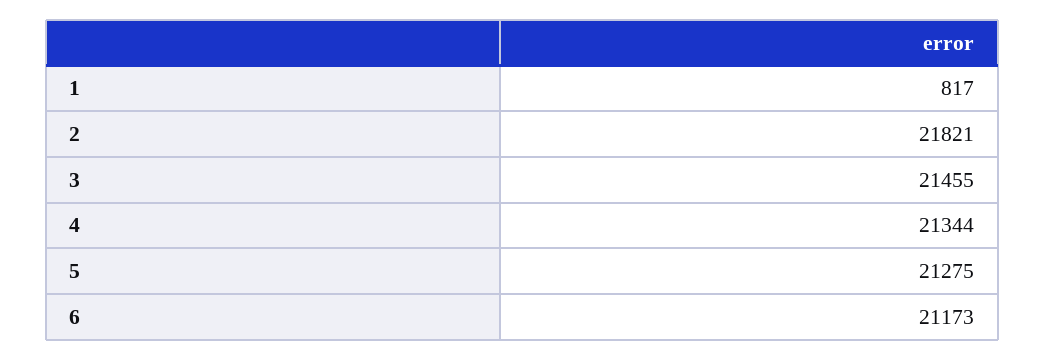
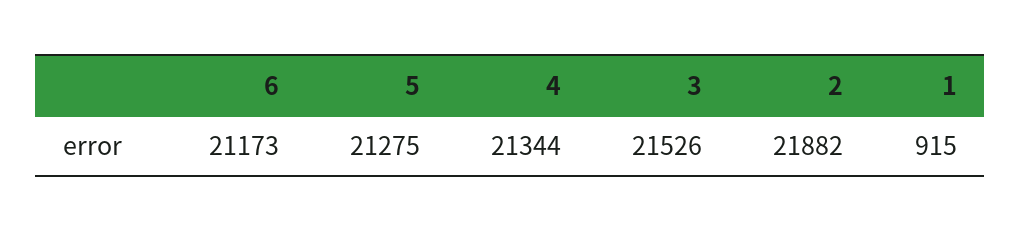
1: 817 -> 915
2: 21821 -> 21882
3: 21455 -> 21526

